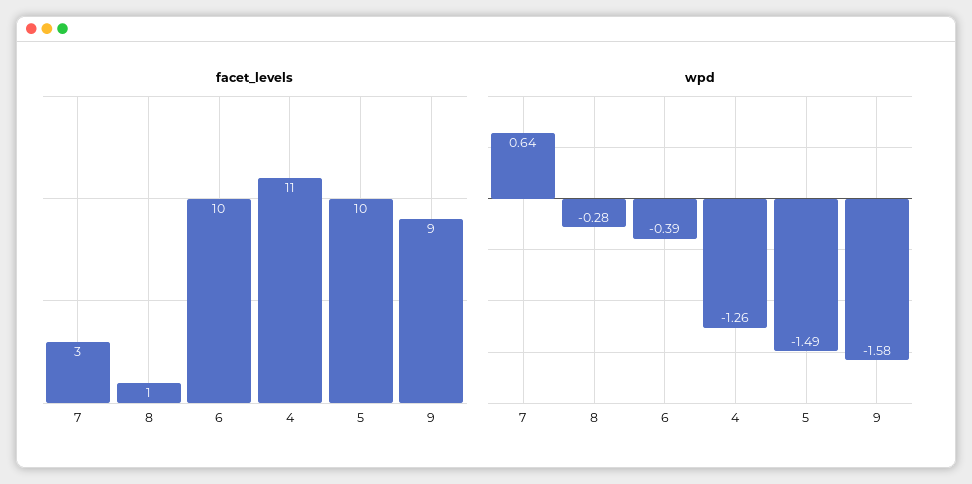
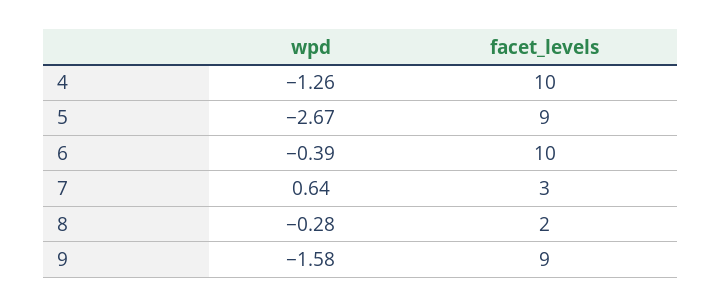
facet_levels, 8: 1 -> 2
facet_levels, 4: 11 -> 10
facet_levels, 5: 10 -> 9
wpd, 5: -1.49 -> -2.67

